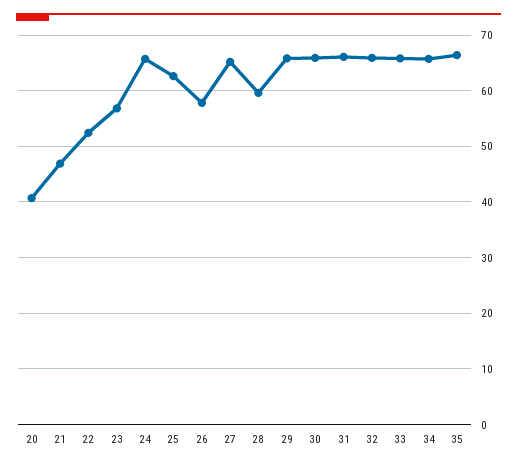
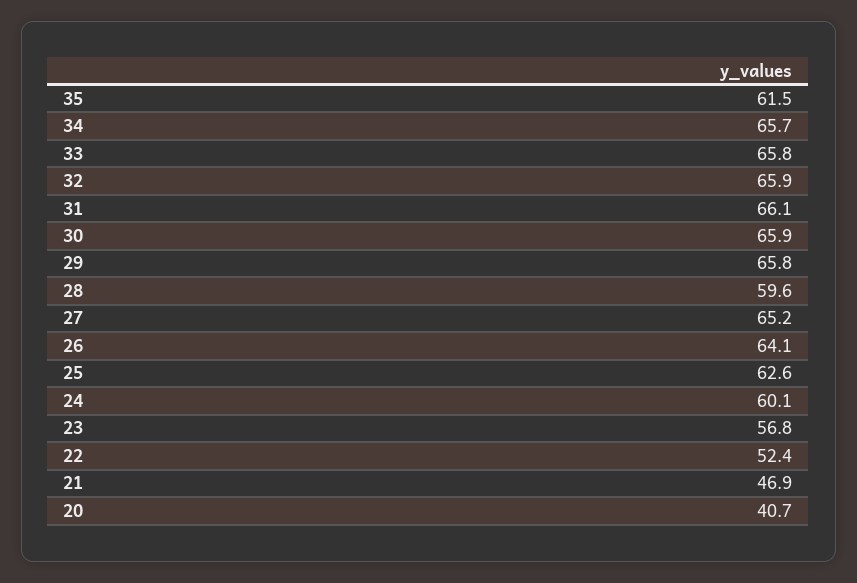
24: 66 -> 60.1
26: 58 -> 64.1
35: 66 -> 61.5

